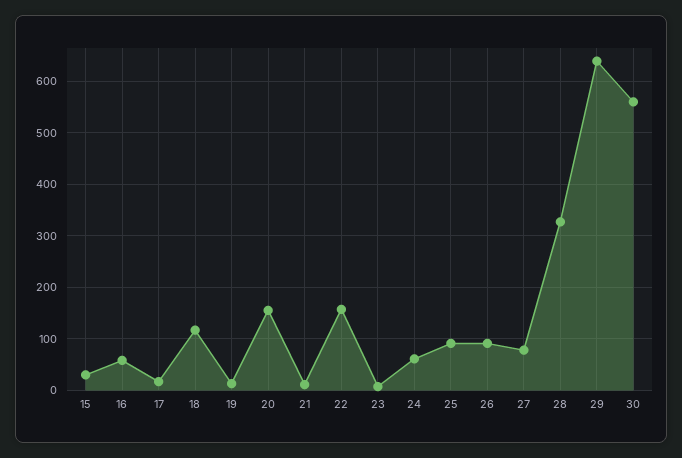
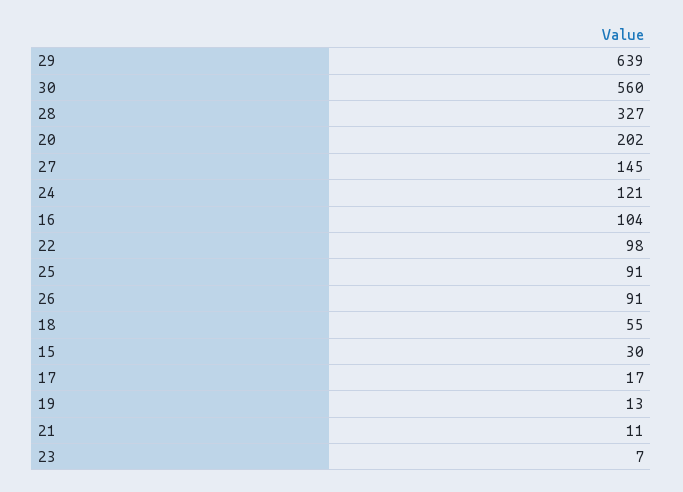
16: 60 -> 104
18: 120 -> 55
20: 160 -> 202
22: 160 -> 98
24: 60 -> 121
27: 80 -> 145

